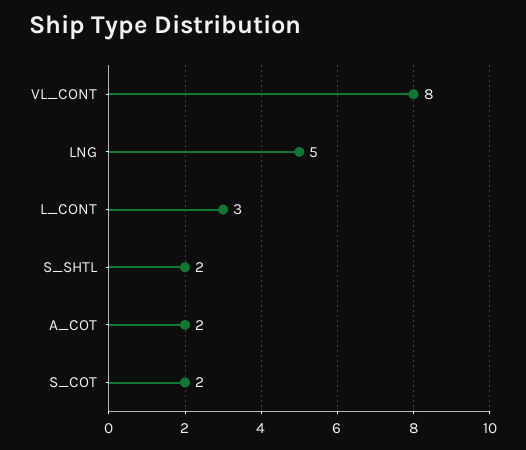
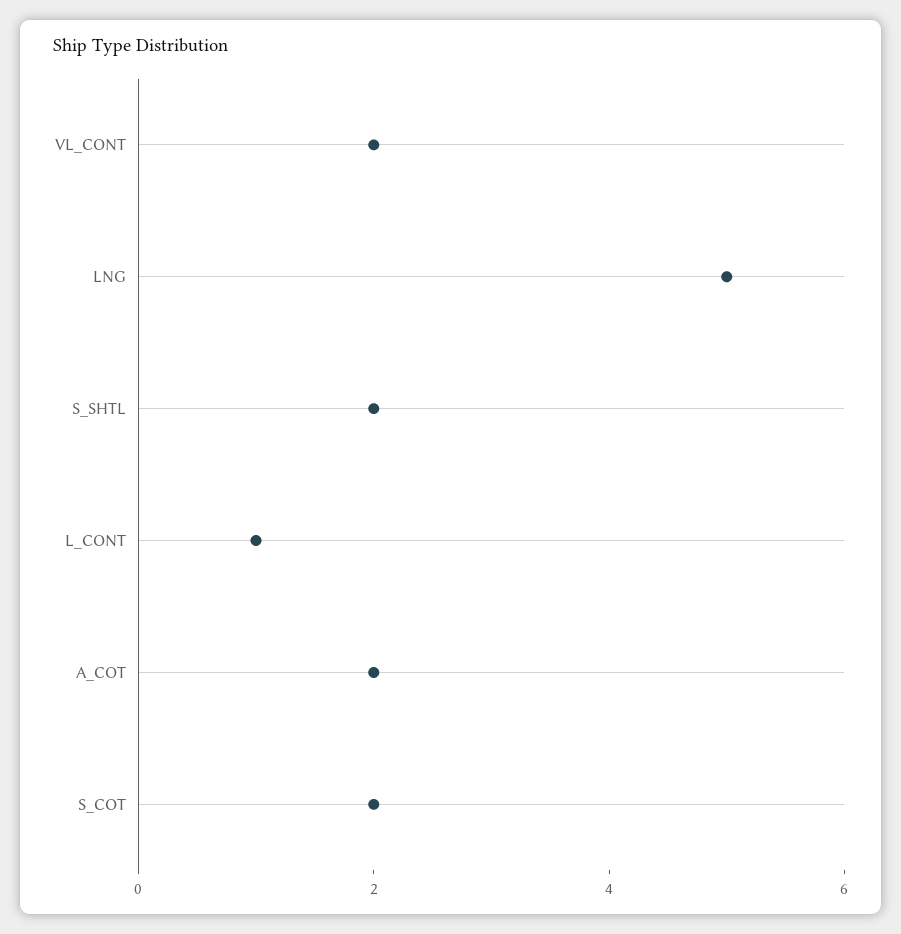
VL_CONT: 8 -> 2
L_CONT: 3 -> 1

